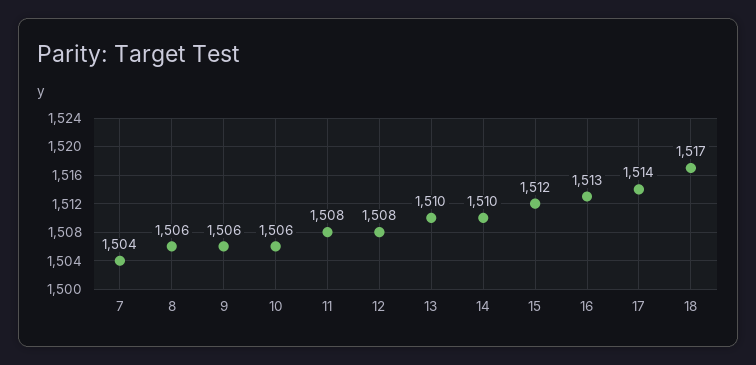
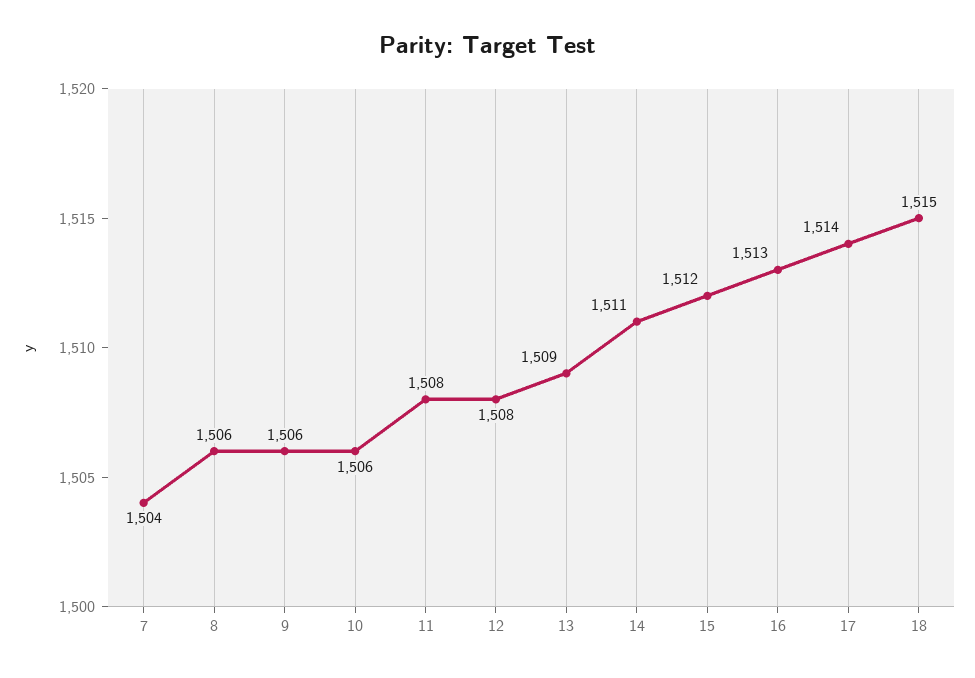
13: 1510 -> 1509
14: 1510 -> 1511
18: 1517 -> 1515

